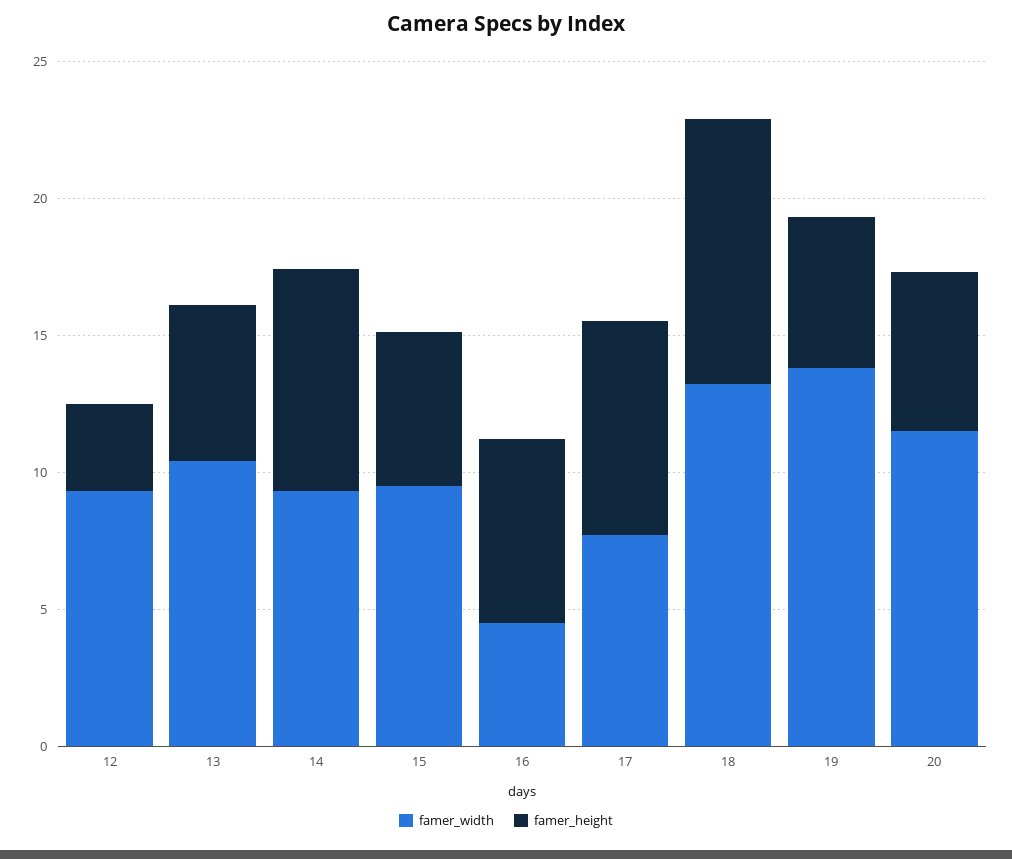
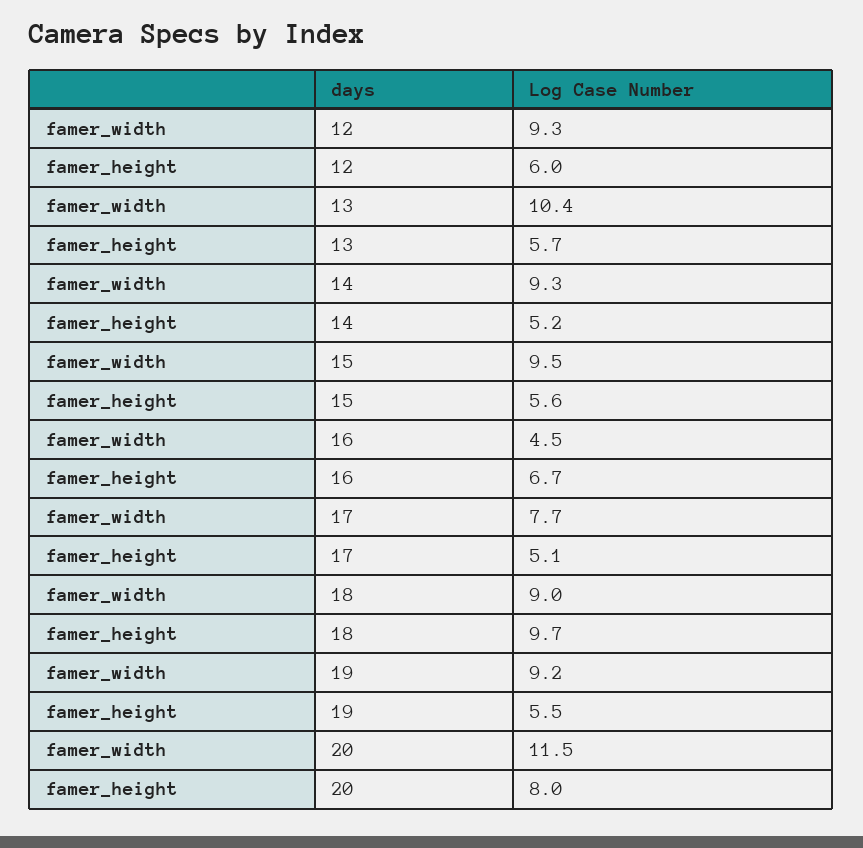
famer_height, 12: 3 -> 6
famer_height, 14: 8 -> 5.2
famer_height, 17: 8 -> 5.1
famer_width, 18: 13 -> 9
famer_width, 19: 14 -> 9.2
famer_height, 20: 6 -> 8

